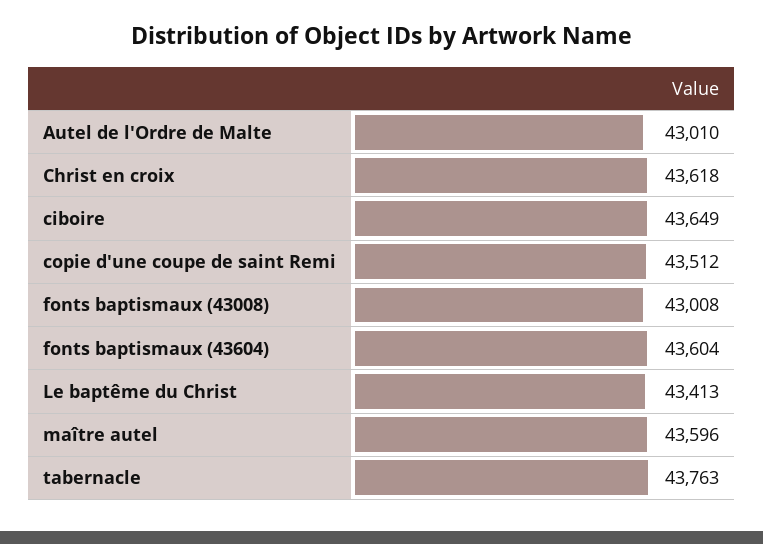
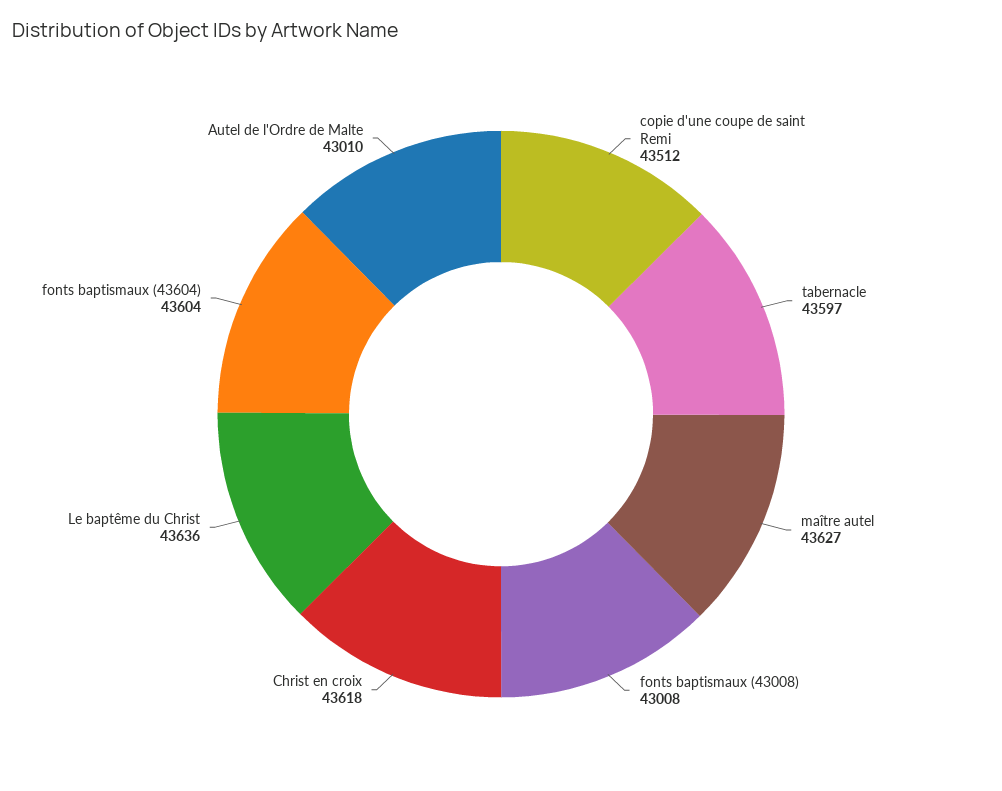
ciboire: 43649 -> none
Le baptême du Christ: 43413 -> 43636
maître autel: 43596 -> 43627
tabernacle: 43763 -> 43597

